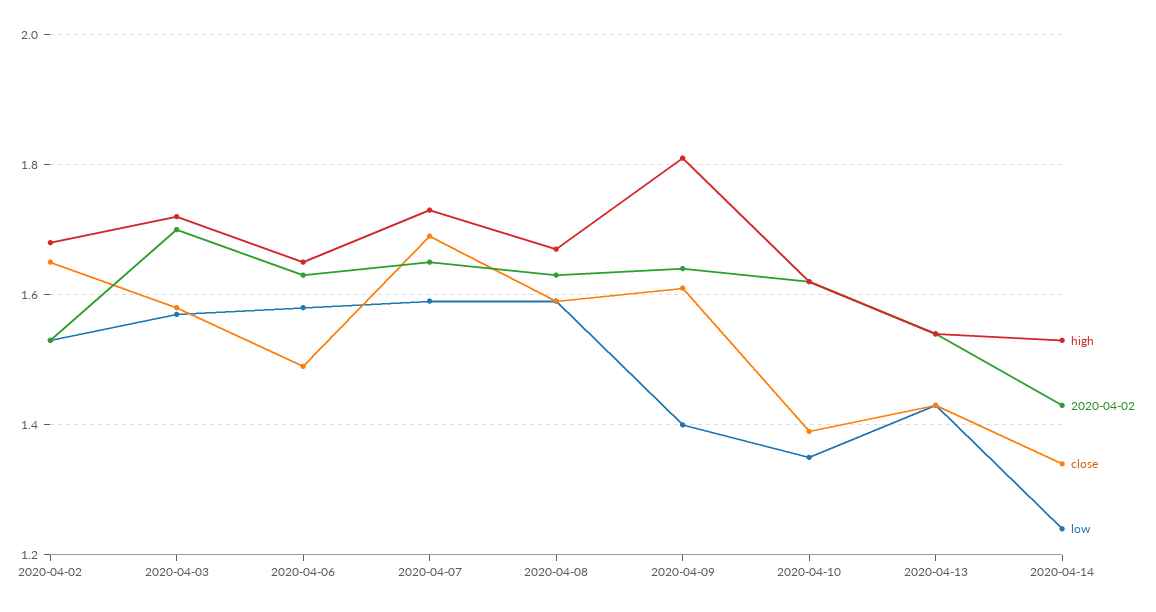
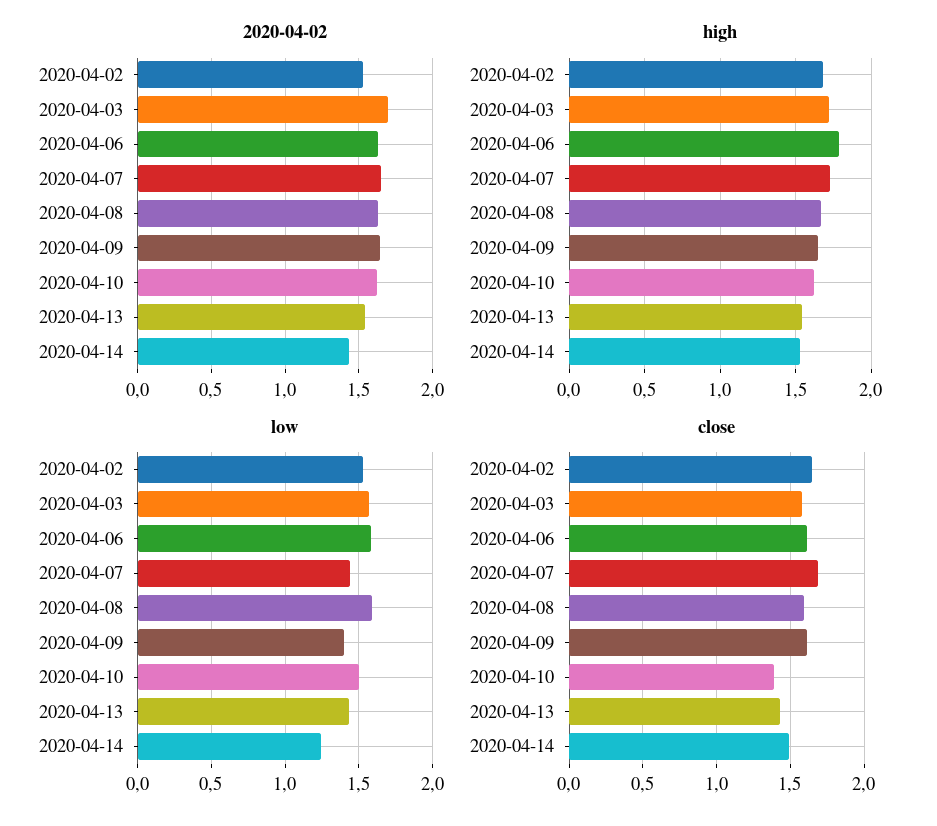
high, 2020-04-06: 1.65 -> 1.8
close, 2020-04-06: 1.5 -> 1.6
low, 2020-04-07: 1.6 -> 1.45
high, 2020-04-09: 1.8 -> 1.65
low, 2020-04-10: 1.35 -> 1.5
close, 2020-04-14: 1.35 -> 1.5

